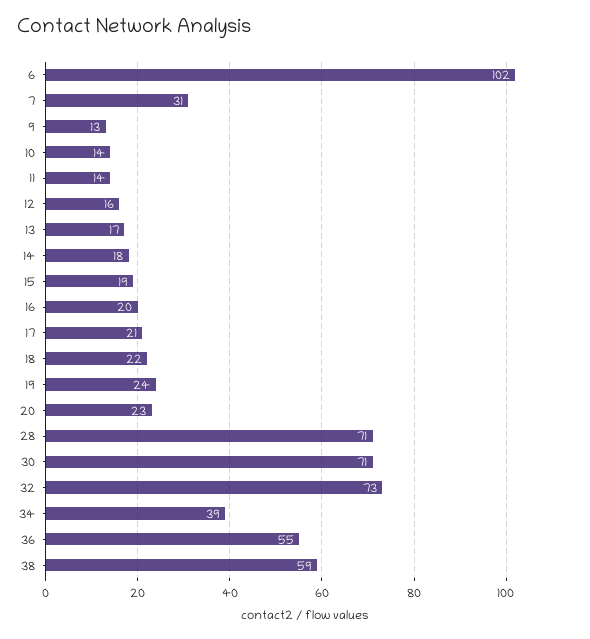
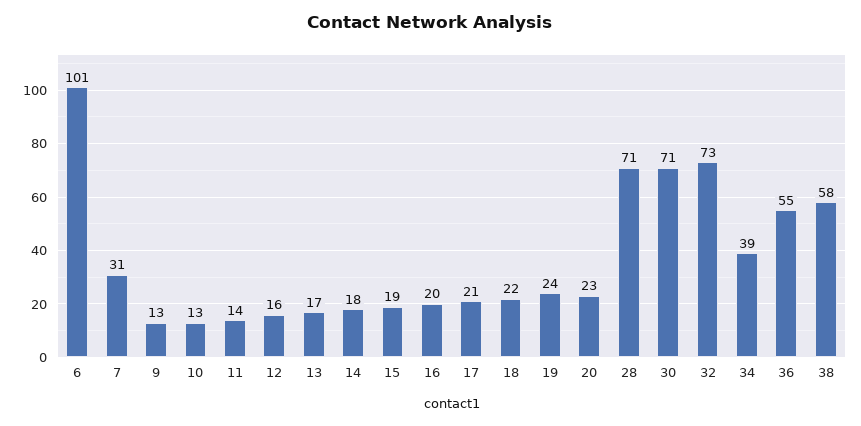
6: 102 -> 101
10: 14 -> 13
38: 59 -> 58

